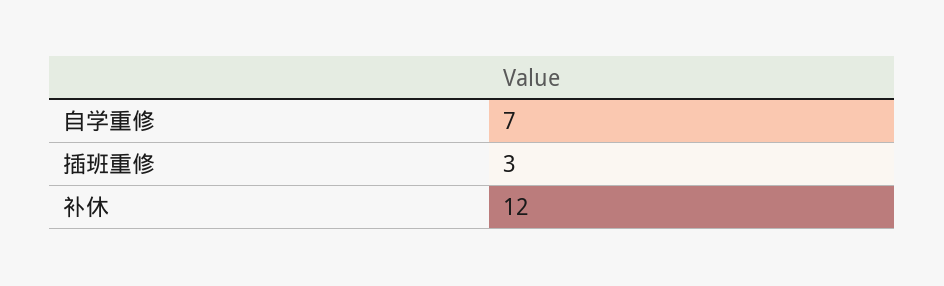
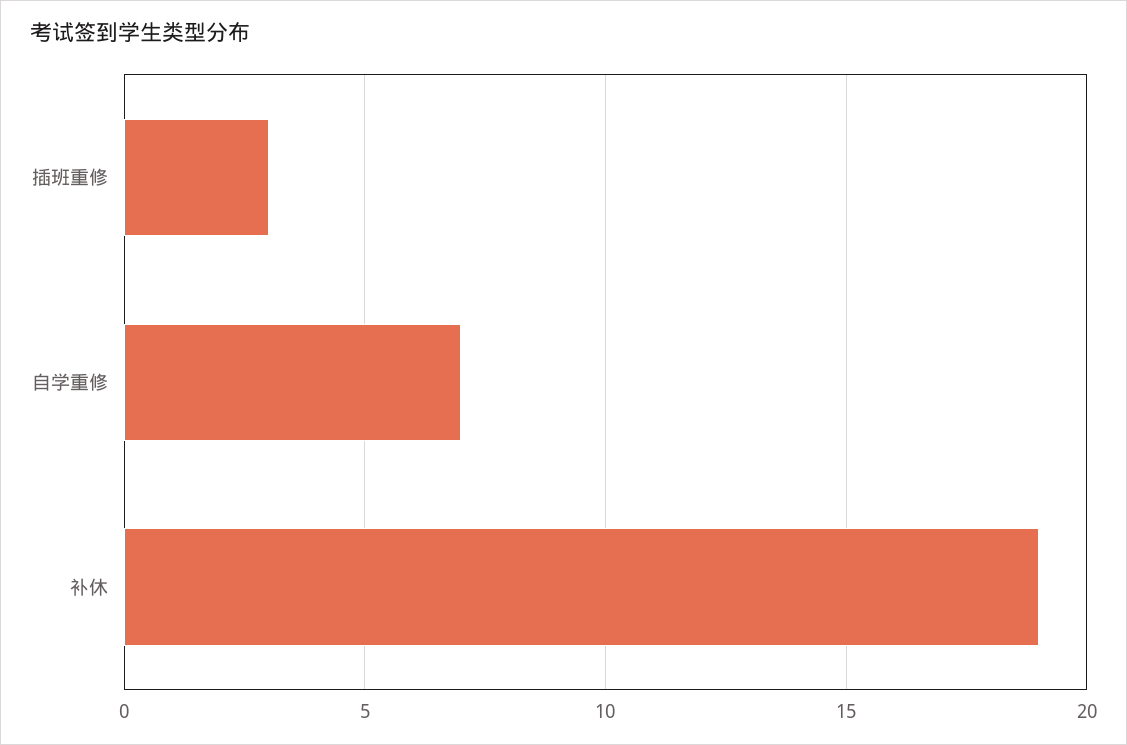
补休: 12 -> 19

